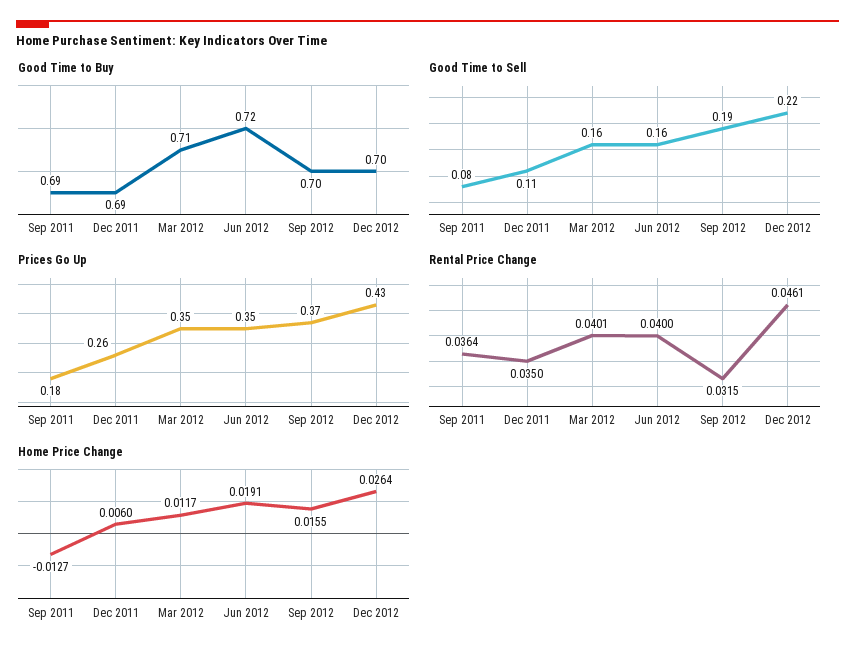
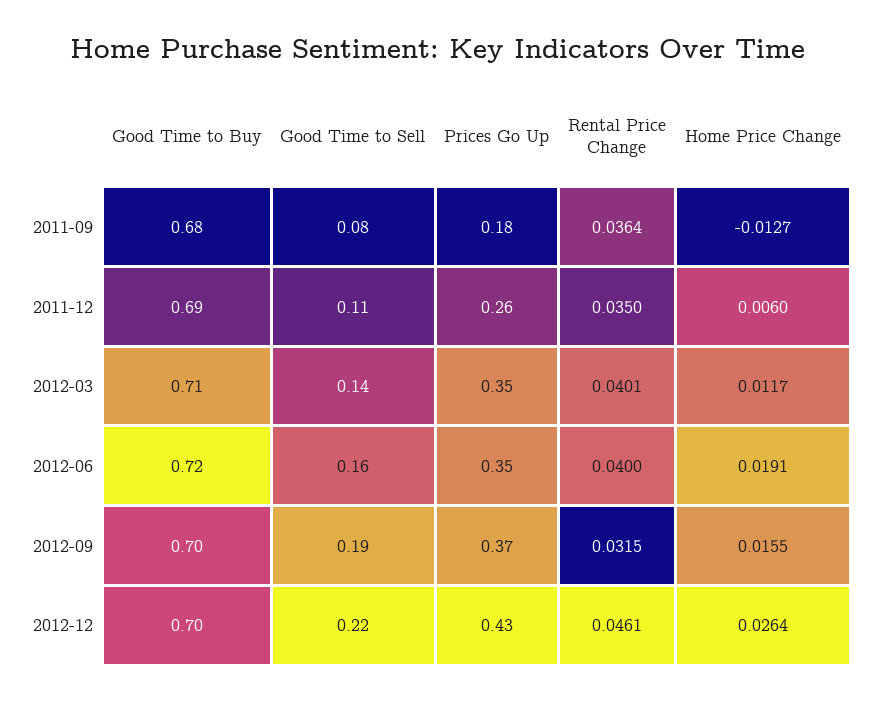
Good Time to Buy, Sep 2011: 0.69 -> 0.68
Good Time to Sell, Mar 2012: 0.16 -> 0.14

